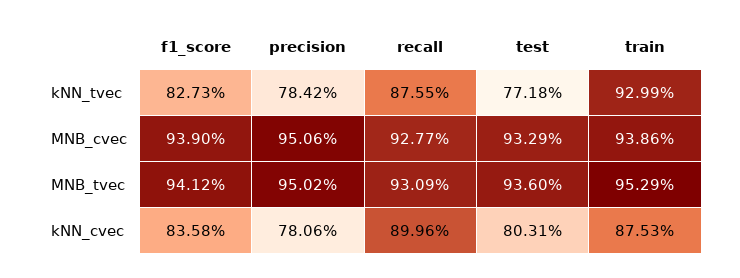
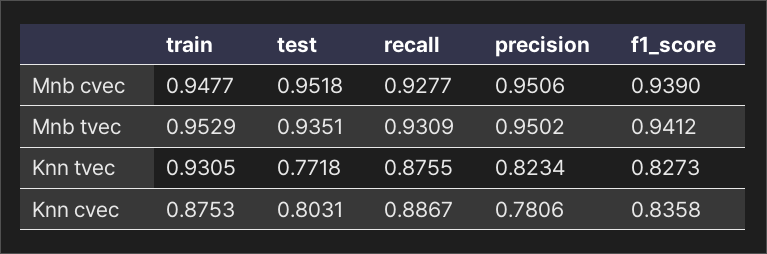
precision, kNN_tvec: 0.7842 -> 0.8234
train, kNN_tvec: 0.9299 -> 0.9305
test, MNB_cvec: 0.9329 -> 0.9518
train, MNB_cvec: 0.9386 -> 0.9477
test, MNB_tvec: 0.936 -> 0.9351
recall, kNN_cvec: 0.8996 -> 0.8867

